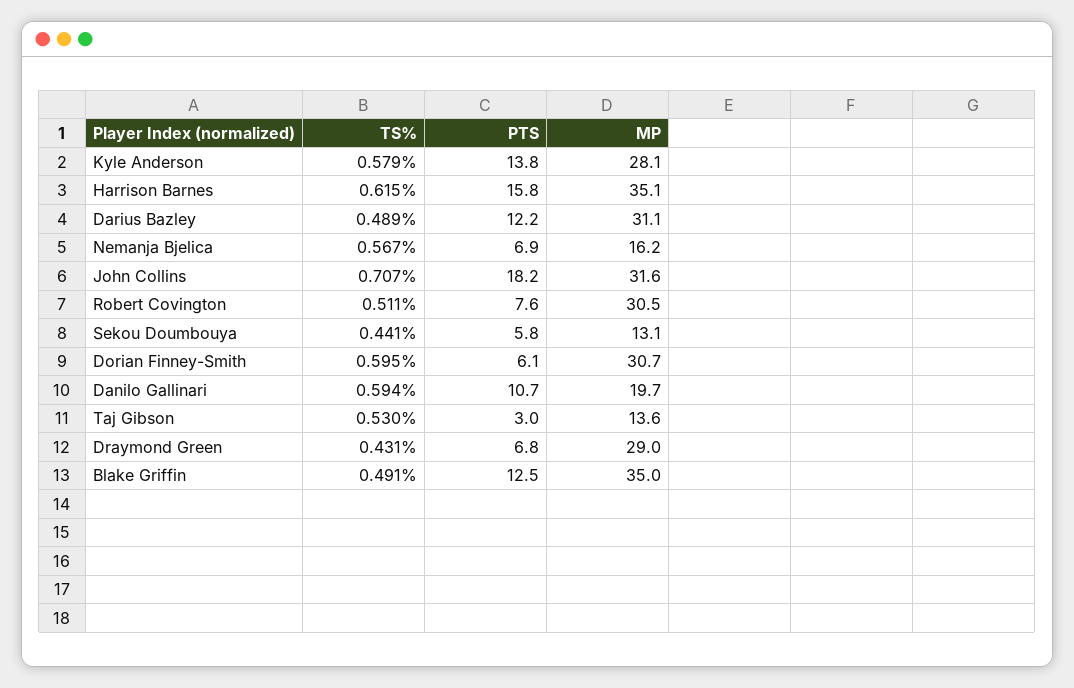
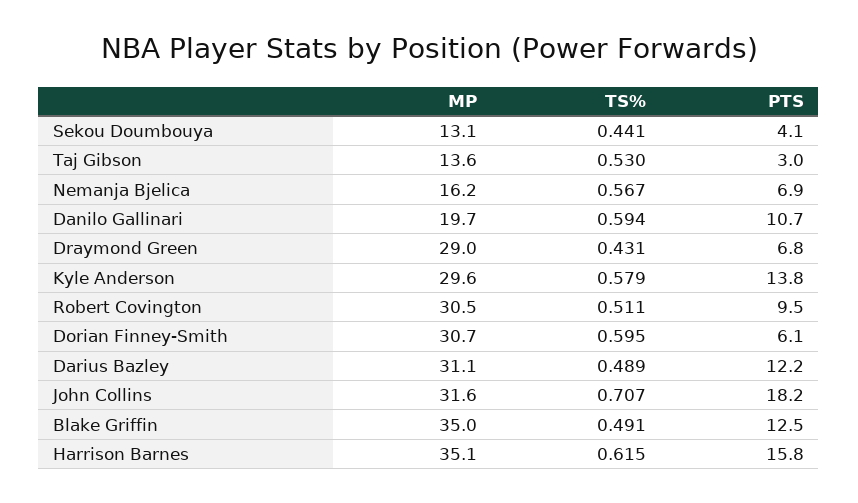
MP, Kyle Anderson: 28.1 -> 29.6
PTS, Robert Covington: 7.6 -> 9.5
PTS, Sekou Doumbouya: 5.8 -> 4.1

